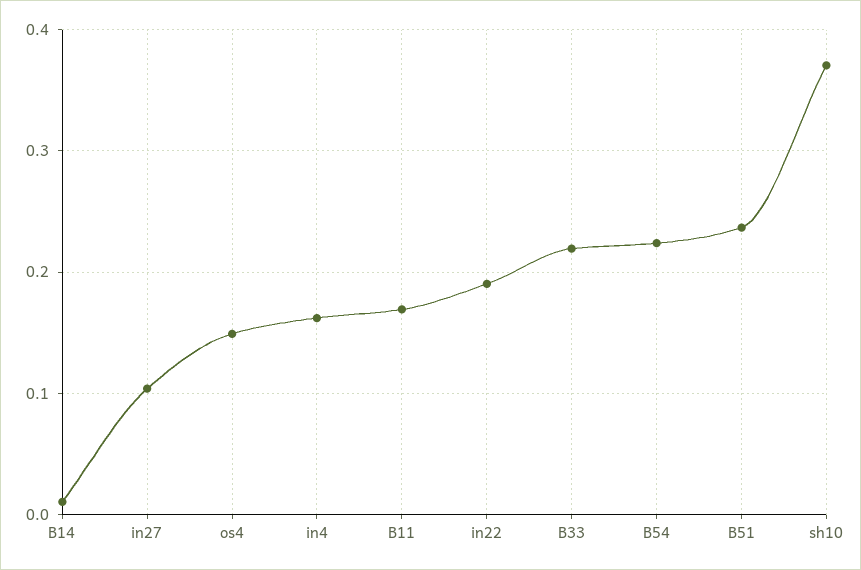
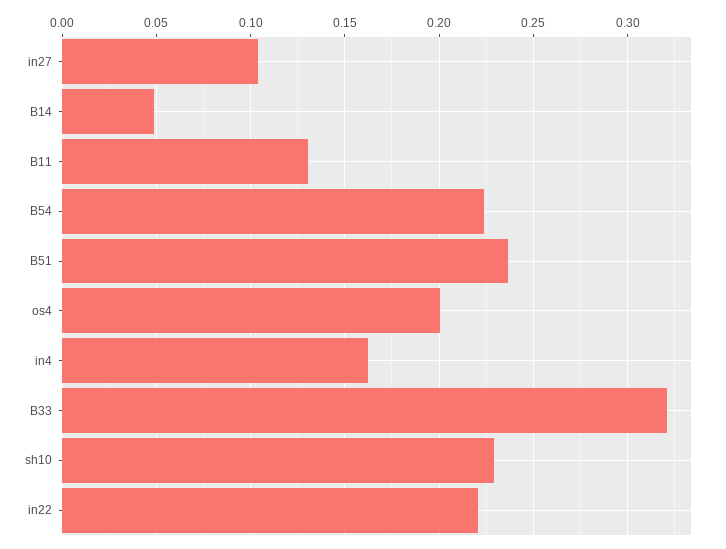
B14: 0.01 -> 0.05
os4: 0.15 -> 0.2
B11: 0.17 -> 0.13
in22: 0.19 -> 0.22
B33: 0.22 -> 0.32
sh10: 0.37 -> 0.23

